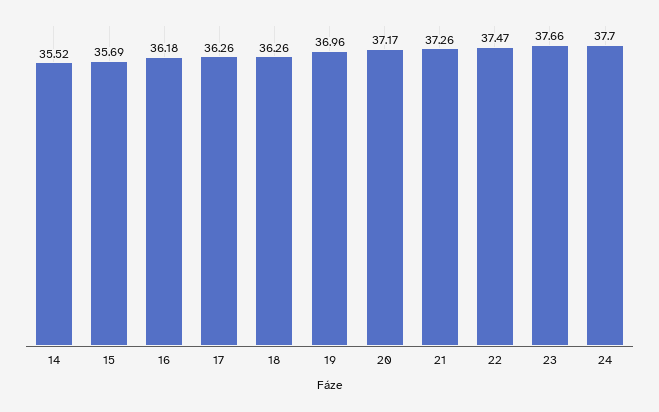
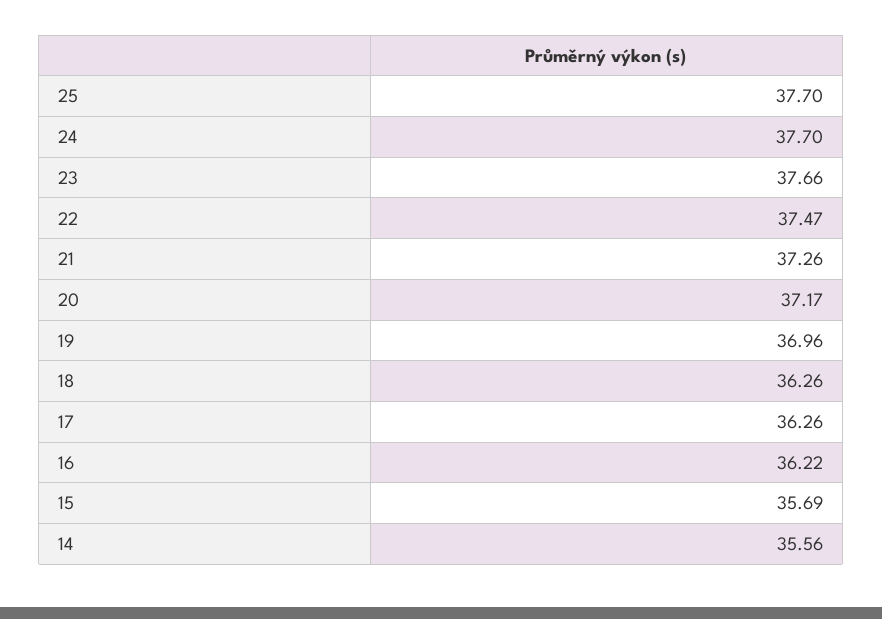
14: 35.52 -> 35.56
16: 36.18 -> 36.22
25: none -> 37.7

